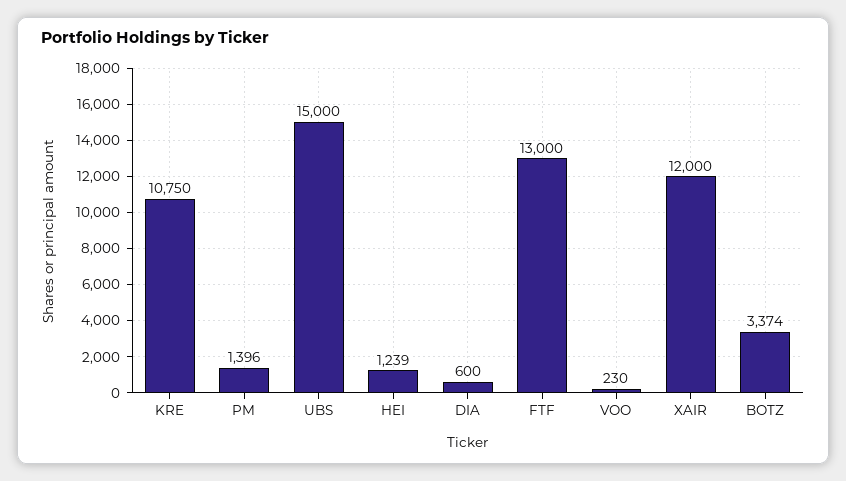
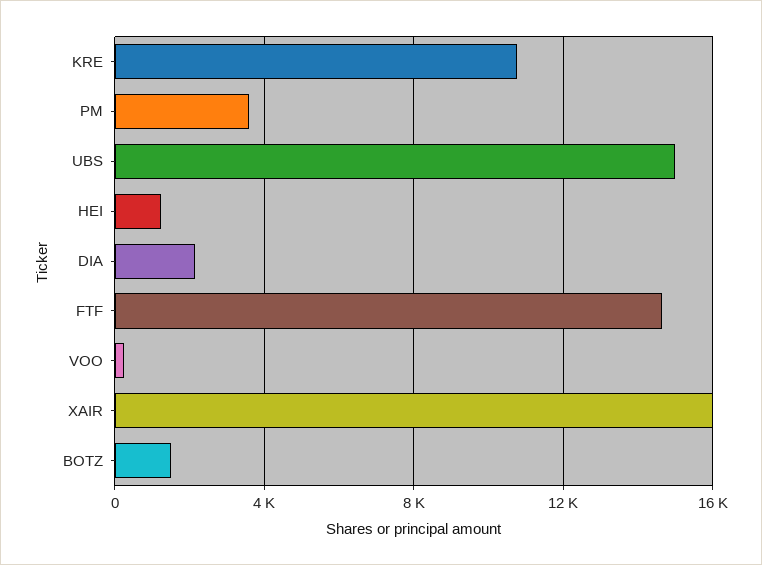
PM: 1396 -> 3500
DIA: 600 -> 2000
FTF: 13000 -> 14500
XAIR: 12000 -> 16000
BOTZ: 3374 -> 1500

